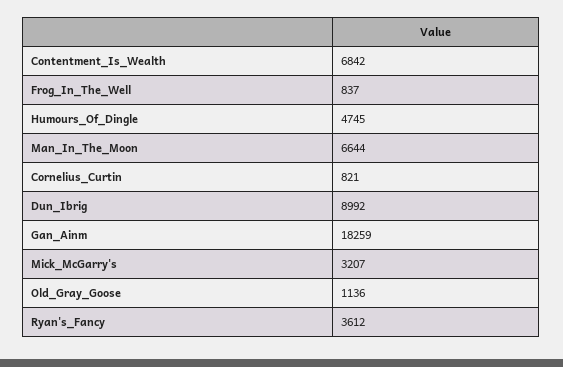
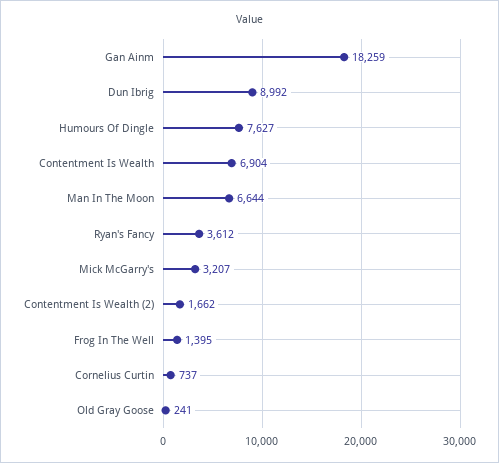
Contentment_Is_Wealth: 6842 -> 6904
Frog_In_The_Well: 837 -> 1395
Humours_Of_Dingle: 4745 -> 7627
Cornelius_Curtin: 821 -> 737
Old_Gray_Goose: 1136 -> 241
Contentment Is Wealth (2): none -> 1662

